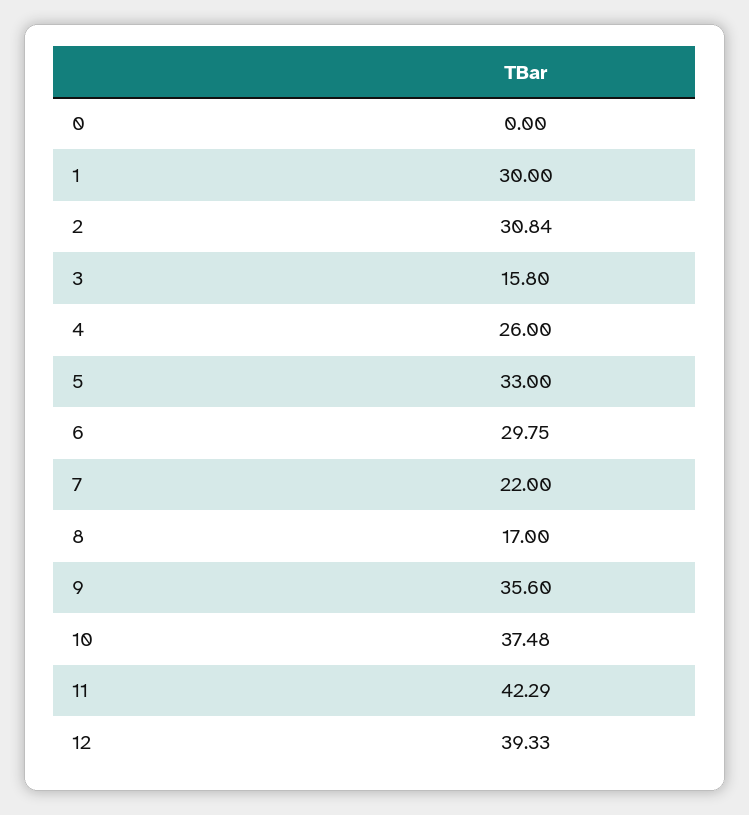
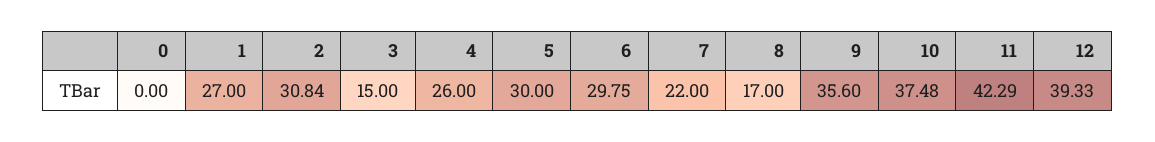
1: 30 -> 27
3: 15.8 -> 15
5: 33 -> 30

